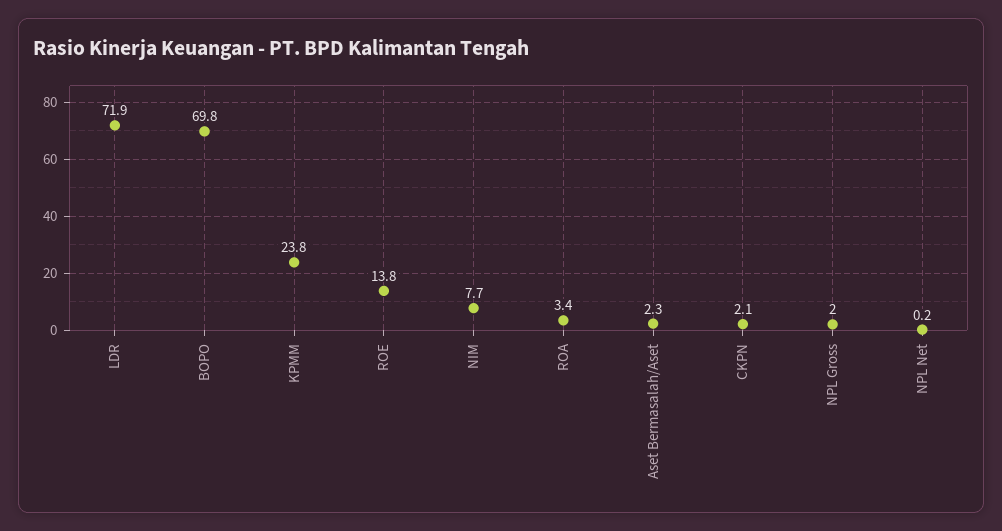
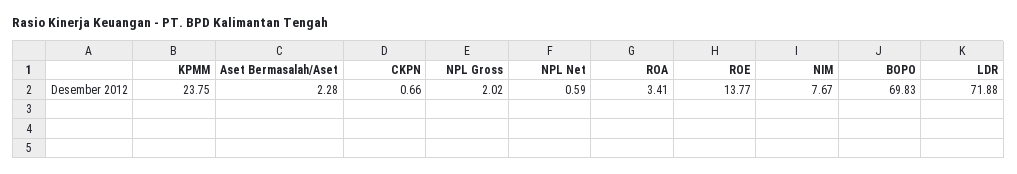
CKPN: 2.1 -> 0.66
NPL Net: 0.2 -> 0.59

